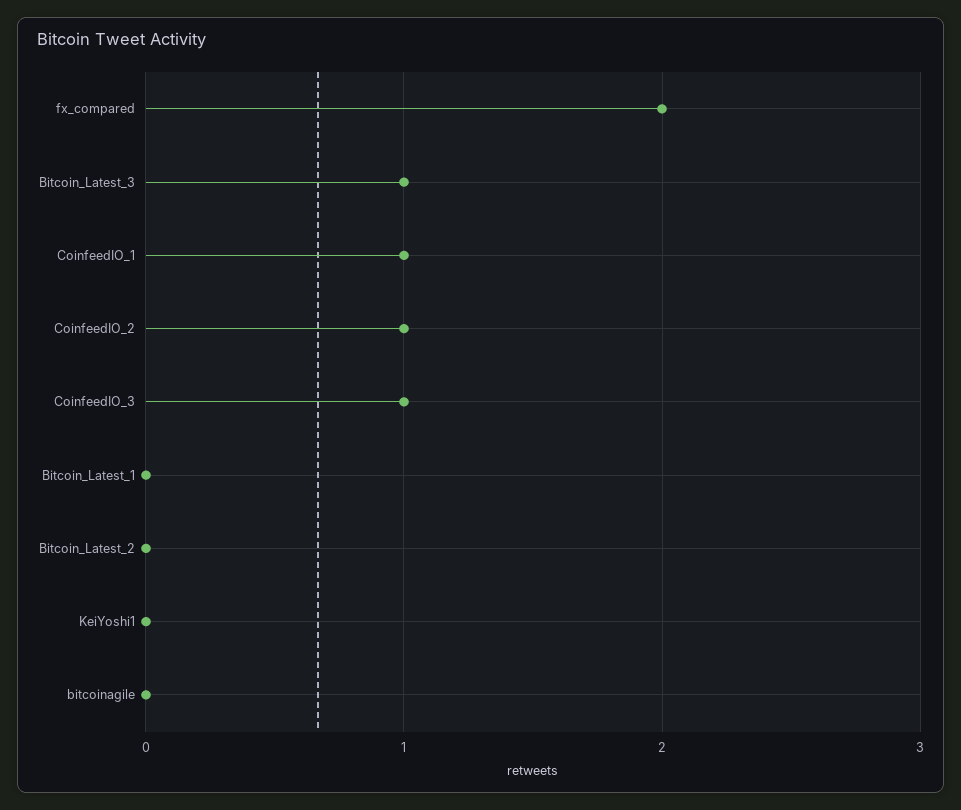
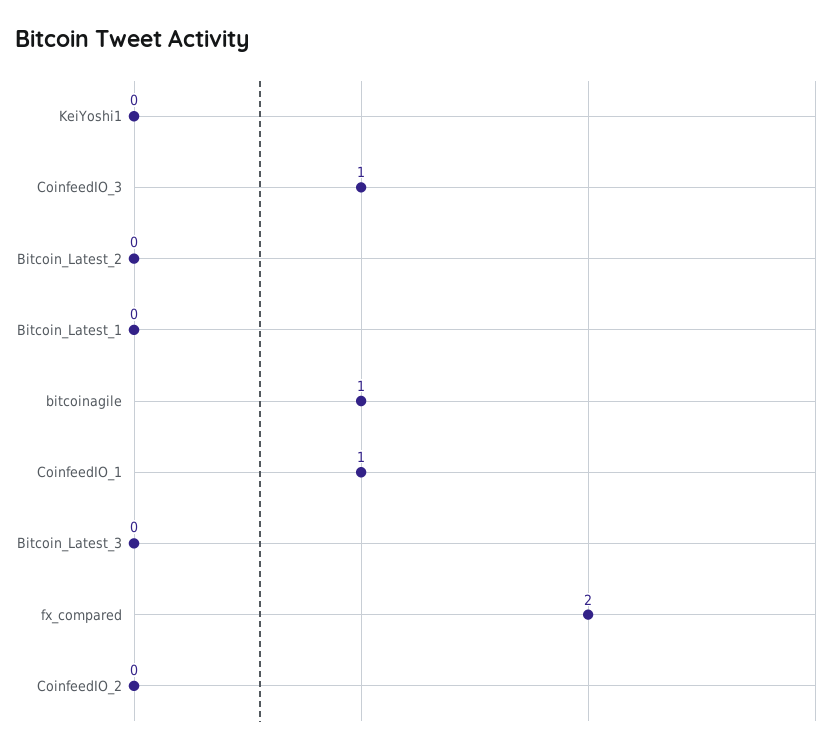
Bitcoin_Latest_3: 1 -> 0
CoinfeedIO_2: 1 -> 0
bitcoinagile: 0 -> 1

